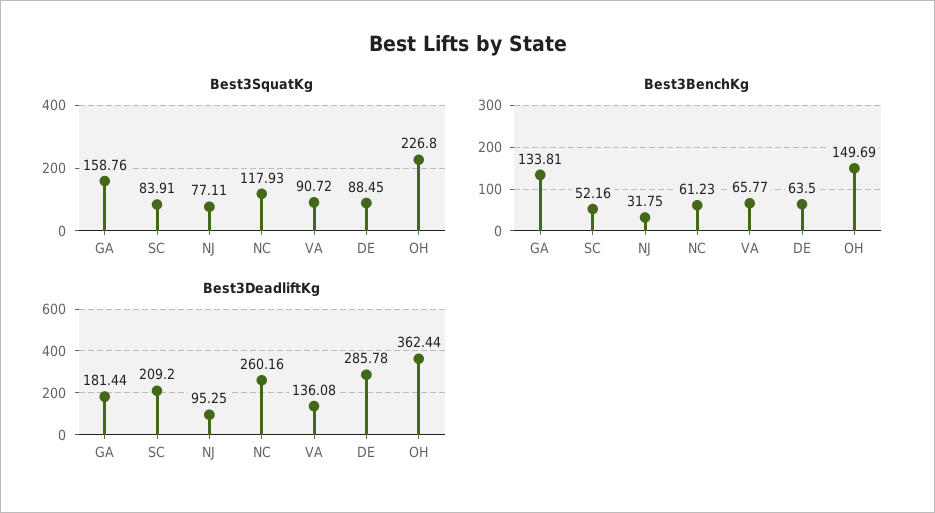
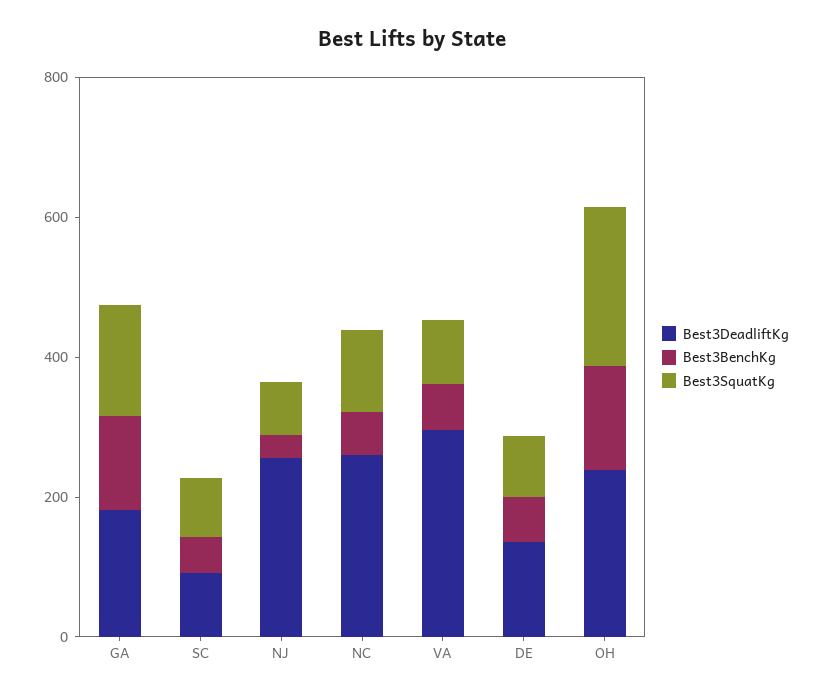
Best3DeadliftKg, SC: 209.2 -> 100
Best3DeadliftKg, NJ: 95.25 -> 250
Best3DeadliftKg, VA: 136.08 -> 300
Best3DeadliftKg, DE: 285.78 -> 150
Best3DeadliftKg, OH: 362.44 -> 250

